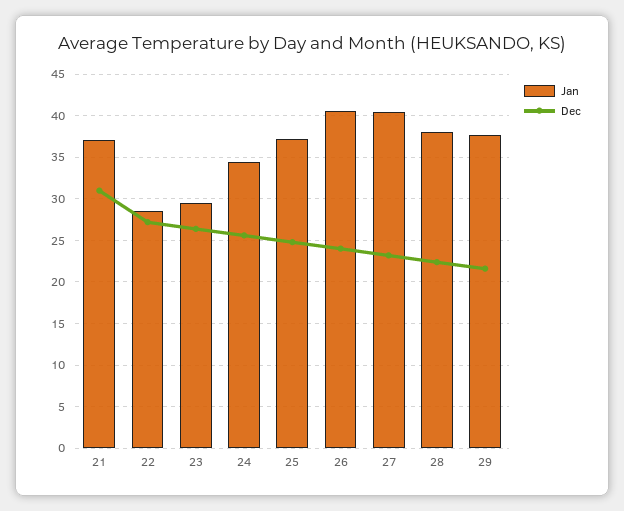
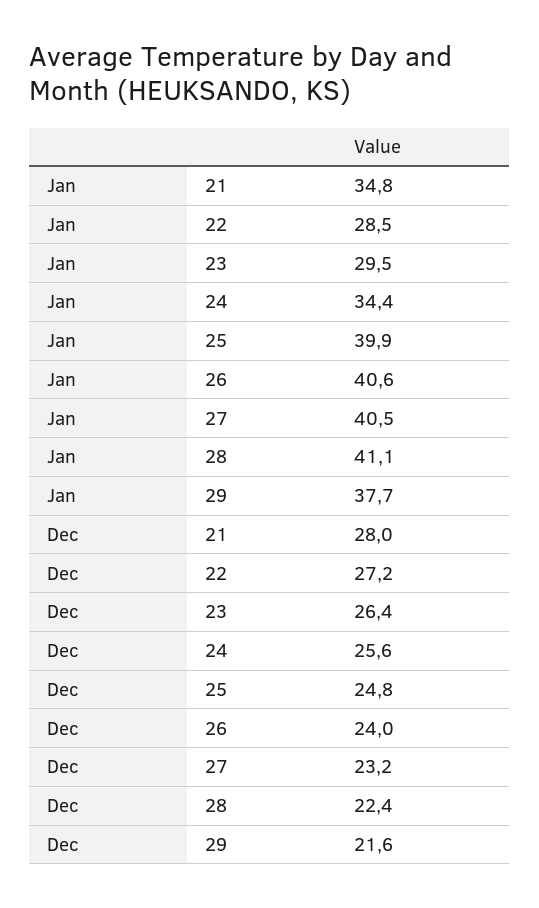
Jan, 21: 37 -> 34.8
Dec, 21: 31 -> 28
Jan, 25: 37 -> 39.9
Jan, 28: 38 -> 41.1

